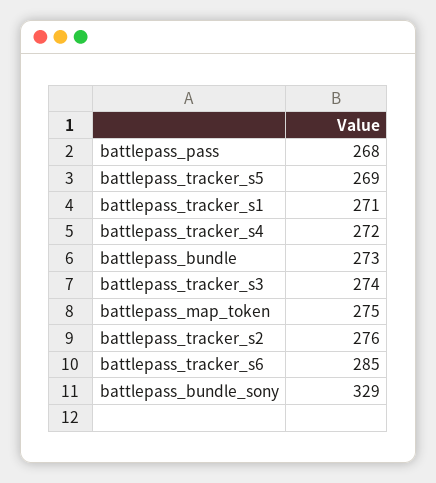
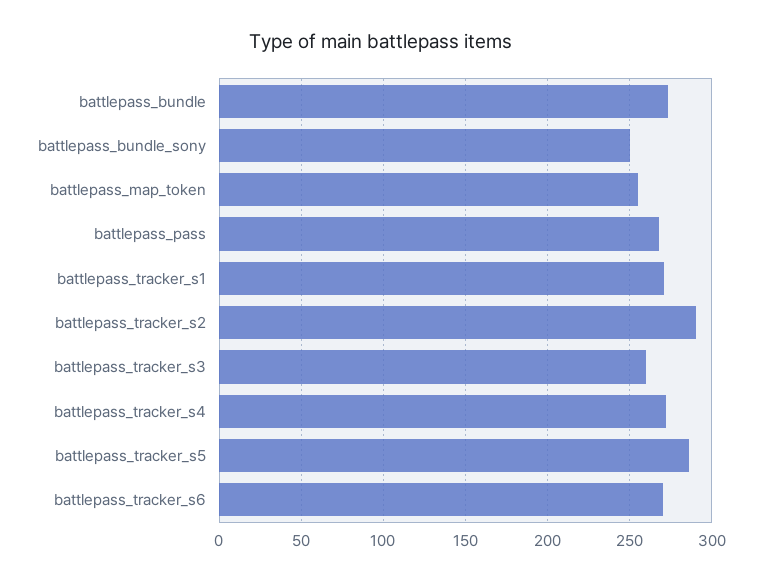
battlepass_tracker_s5: 269 -> 285
battlepass_tracker_s3: 274 -> 260
battlepass_map_token: 275 -> 255
battlepass_tracker_s2: 276 -> 290
battlepass_tracker_s6: 285 -> 270
battlepass_bundle_sony: 329 -> 250

